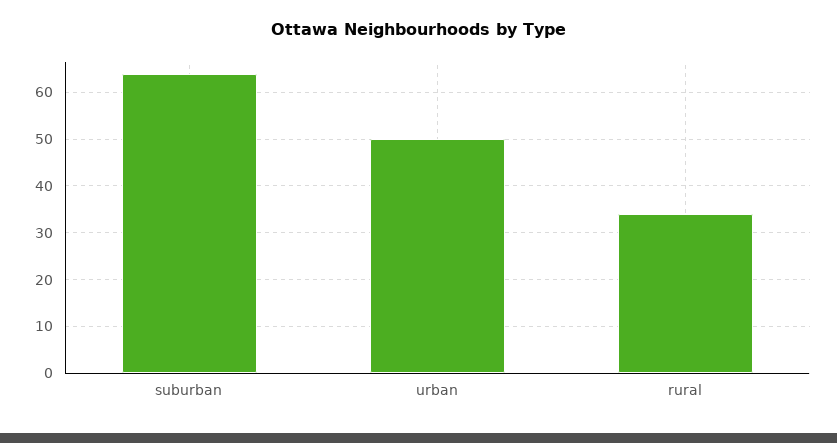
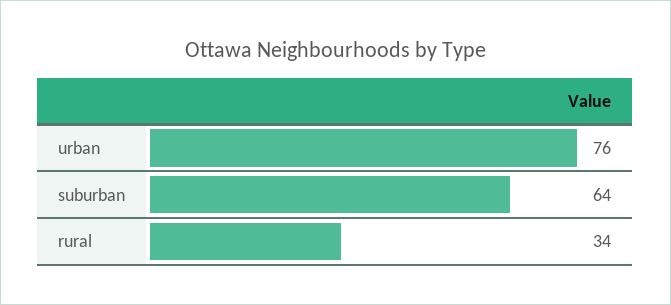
urban: 50 -> 76

